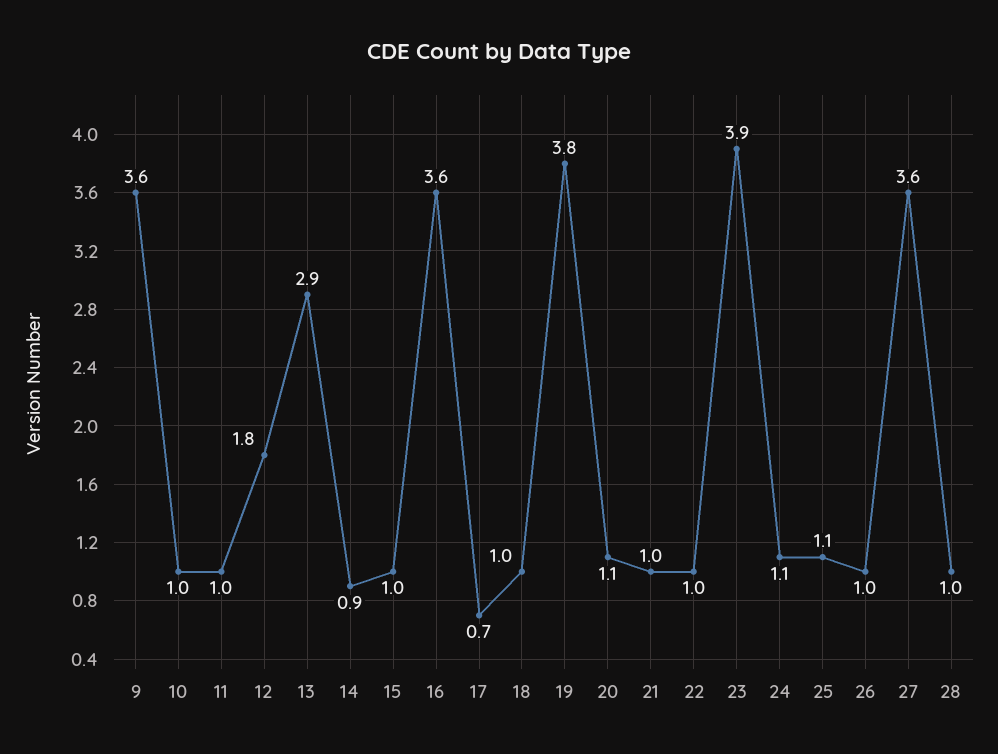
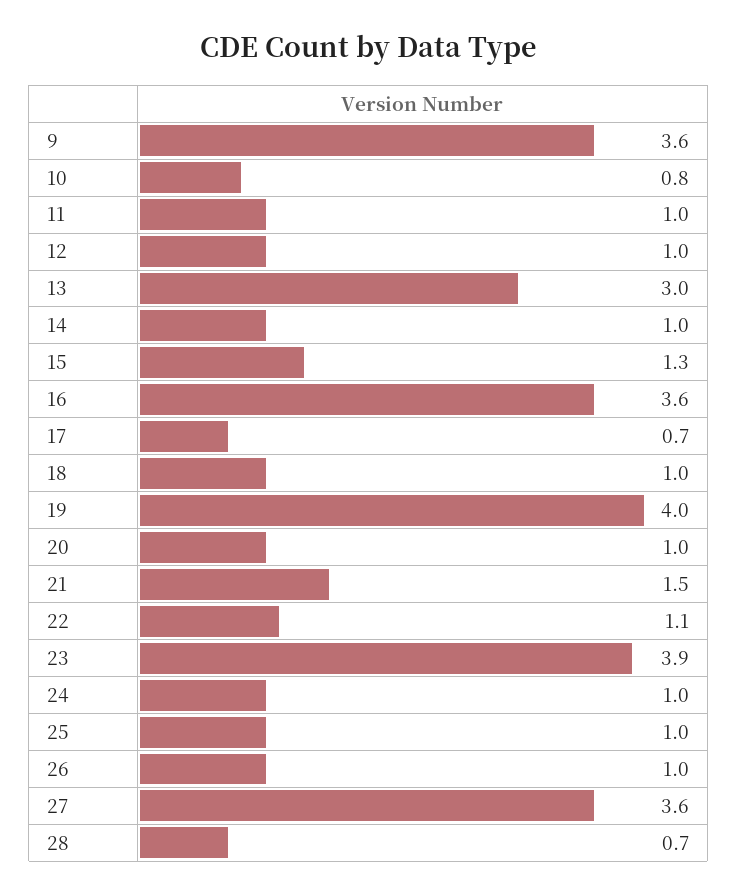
10: 1 -> 0.8
12: 1.8 -> 1
13: 2.9 -> 3
14: 0.9 -> 1
15: 1 -> 1.3
19: 3.8 -> 4
20: 1.1 -> 1
21: 1 -> 1.5
22: 1 -> 1.1
24: 1.1 -> 1
25: 1.1 -> 1
28: 1 -> 0.7

